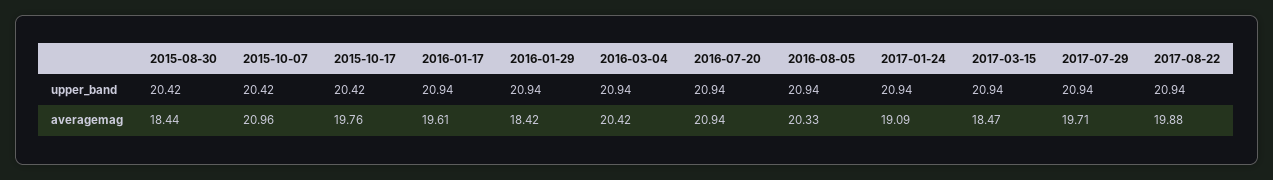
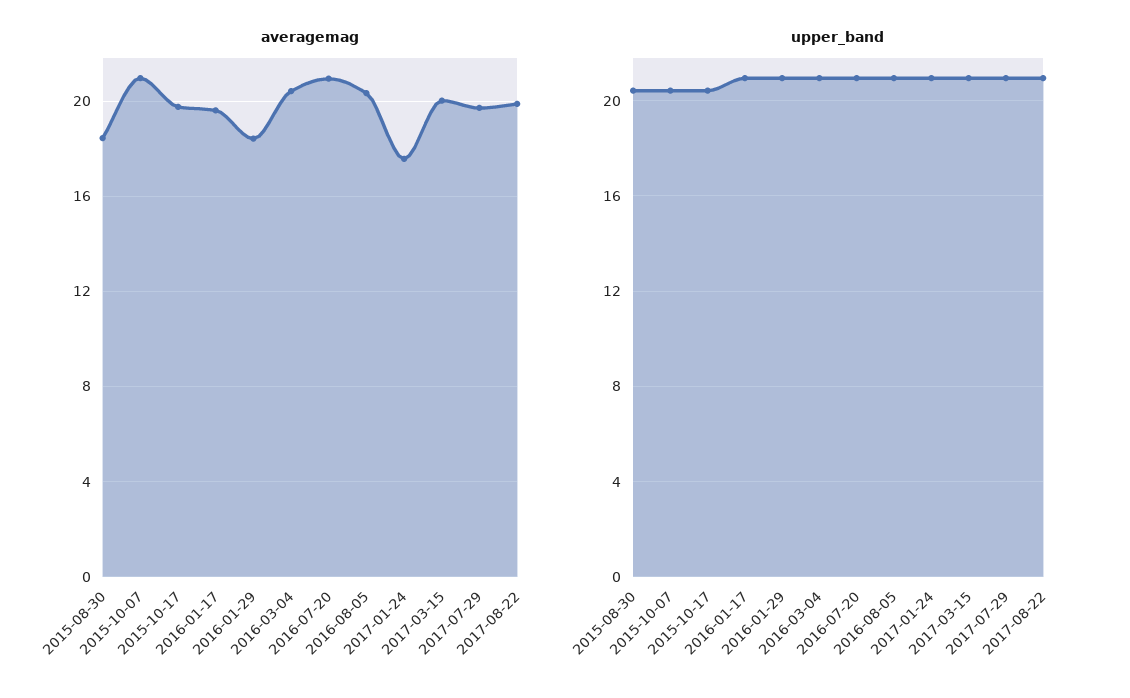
averagemag, 2017-01-24: 19.09 -> 17.5
averagemag, 2017-03-15: 18.47 -> 20

